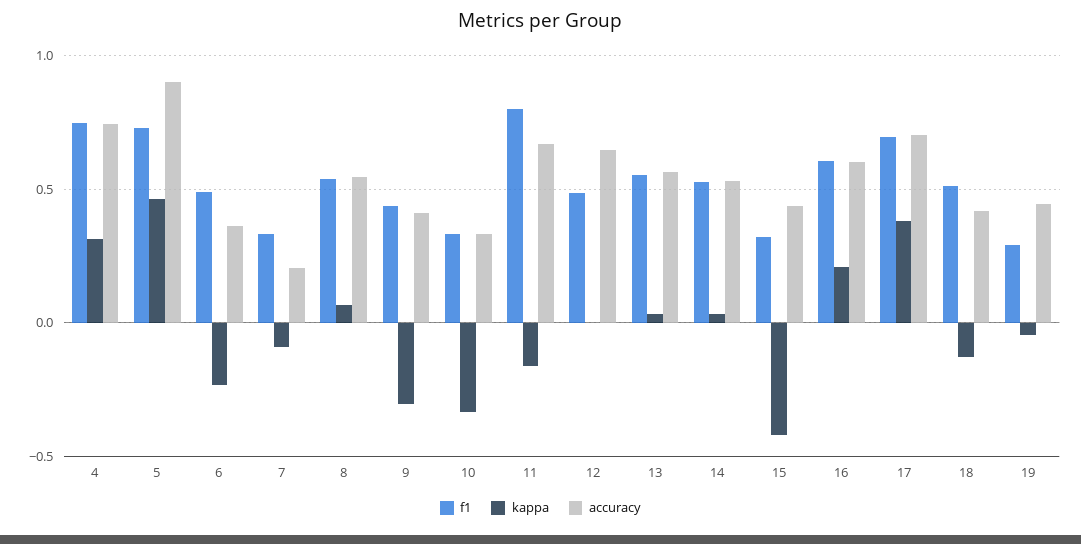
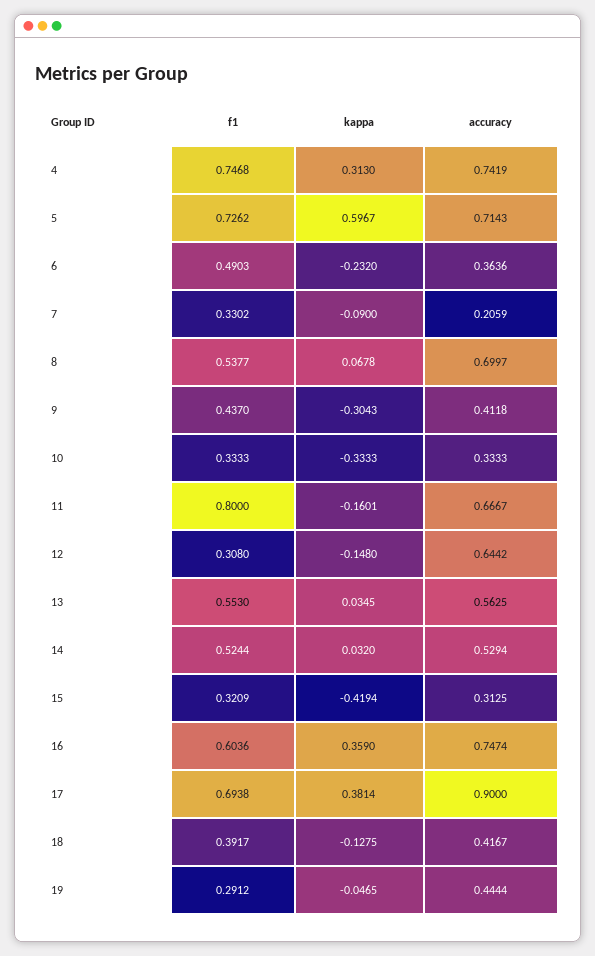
kappa, 5: 0.45 -> 0.5967
accuracy, 5: 0.9 -> 0.7143
accuracy, 8: 0.55 -> 0.6997
f1, 12: 0.5 -> 0.308
kappa, 12: 0 -> -0.148
accuracy, 15: 0.45 -> 0.3125
kappa, 16: 0.2 -> 0.359
accuracy, 16: 0.6 -> 0.7474
accuracy, 17: 0.7 -> 0.9
f1, 18: 0.5 -> 0.3917

